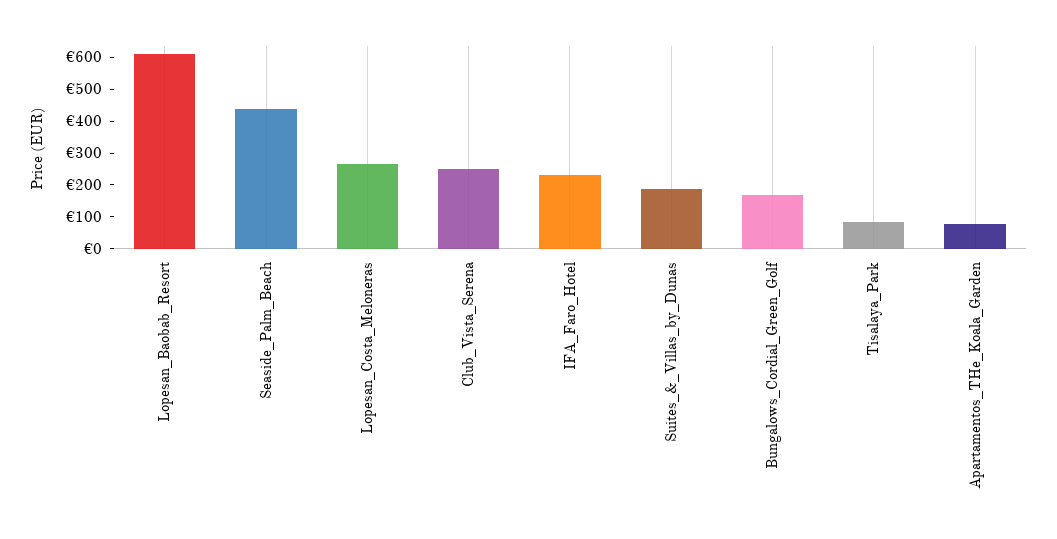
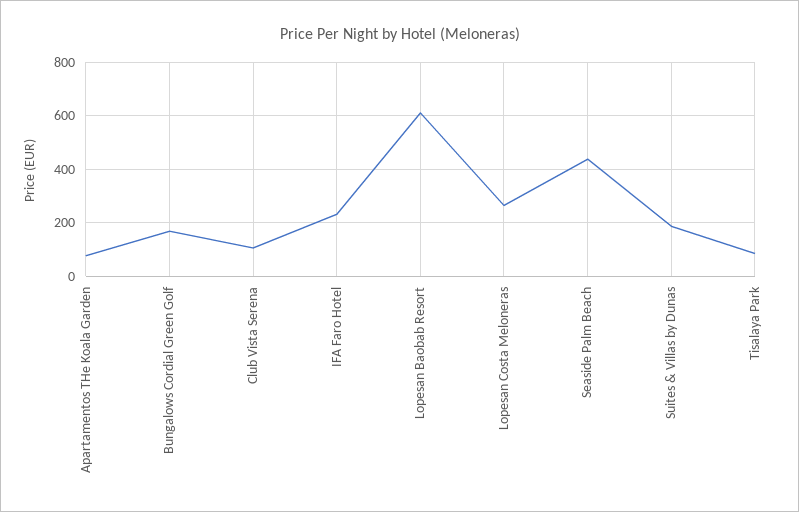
Club_Vista_Serena: 250 -> 100

